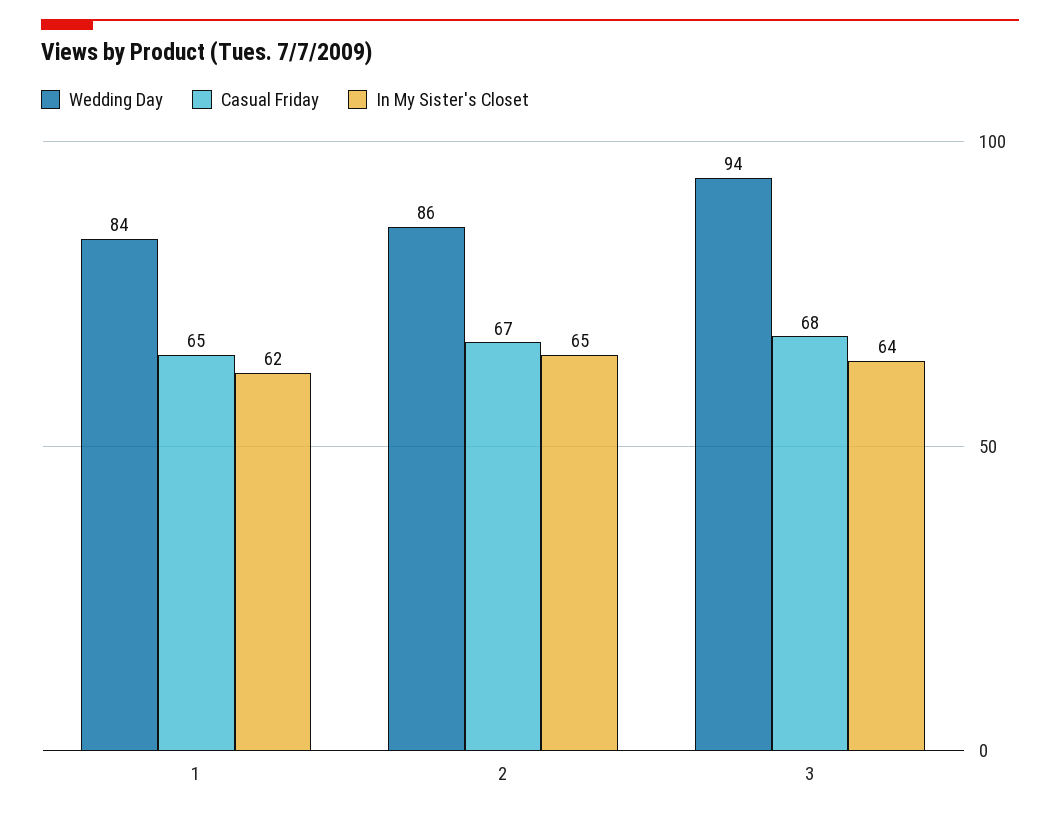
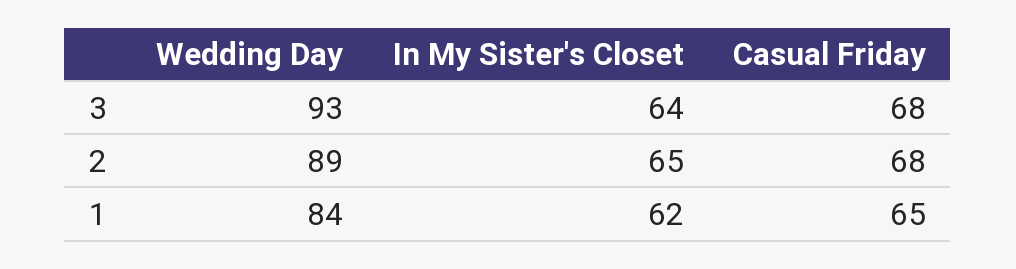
Wedding Day, 2: 86 -> 89
Casual Friday, 2: 67 -> 68
Wedding Day, 3: 94 -> 93

